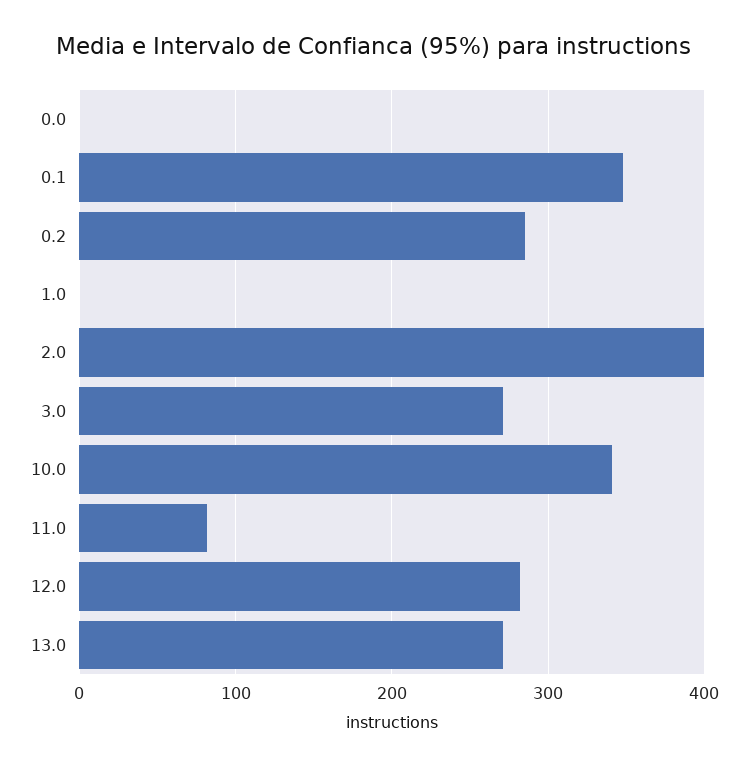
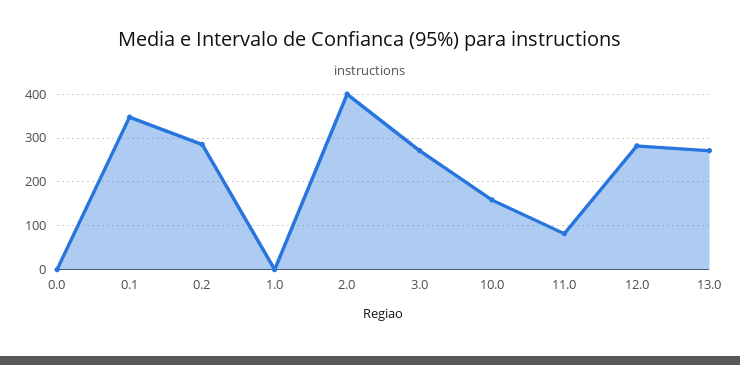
10.0: 340 -> 160

